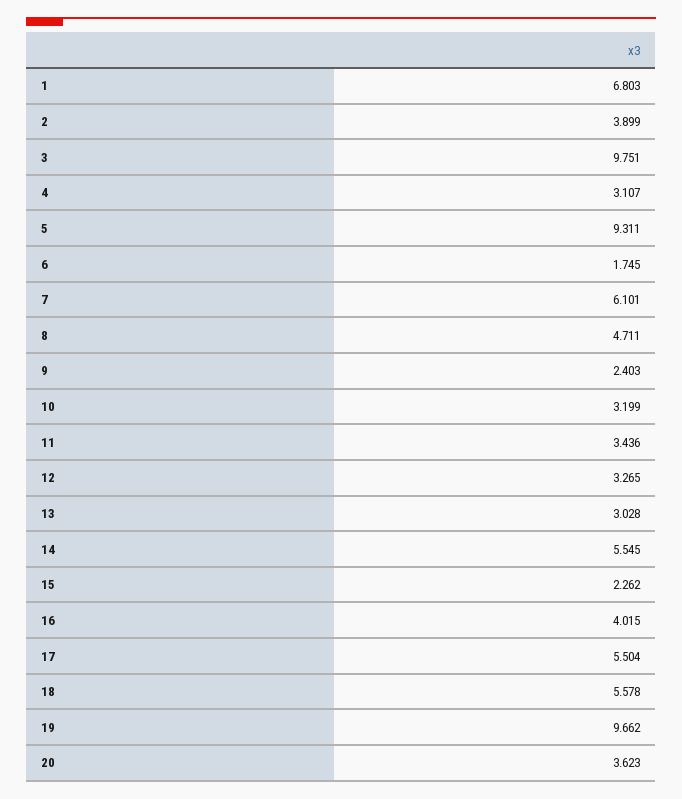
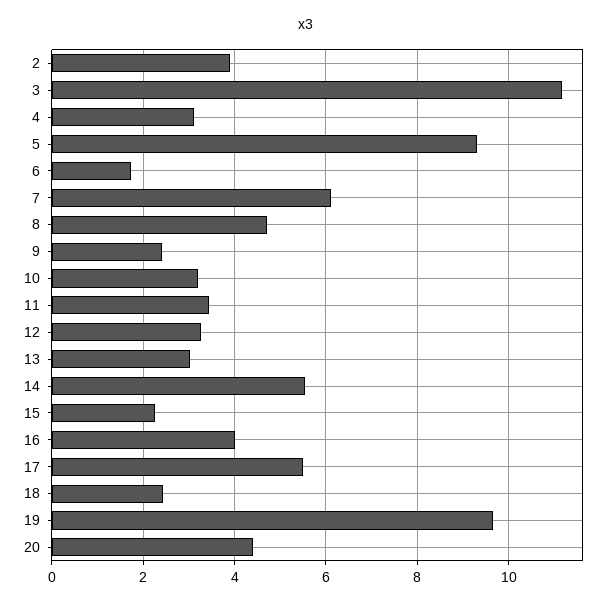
1: 6.803 -> none
3: 9.751 -> 11.2
18: 5.578 -> 2.4
20: 3.623 -> 4.4

